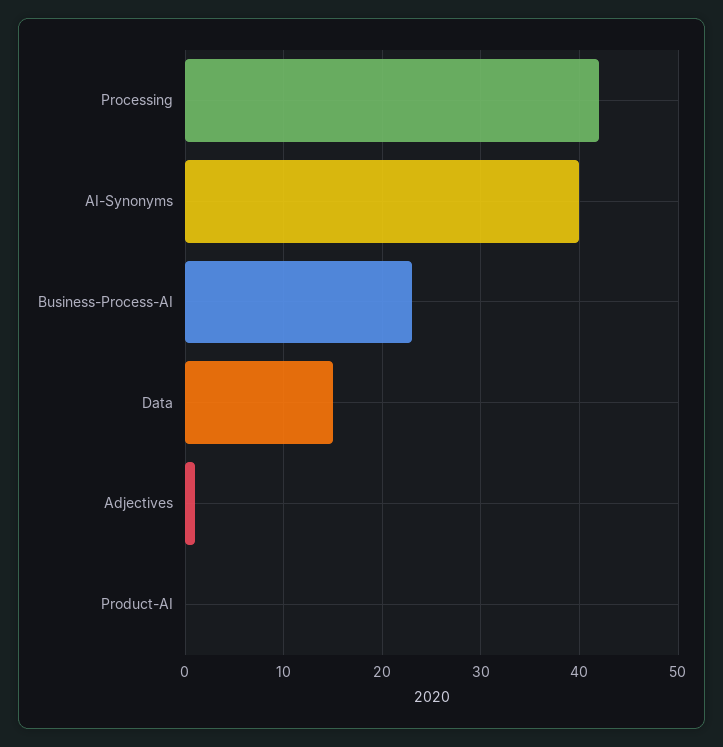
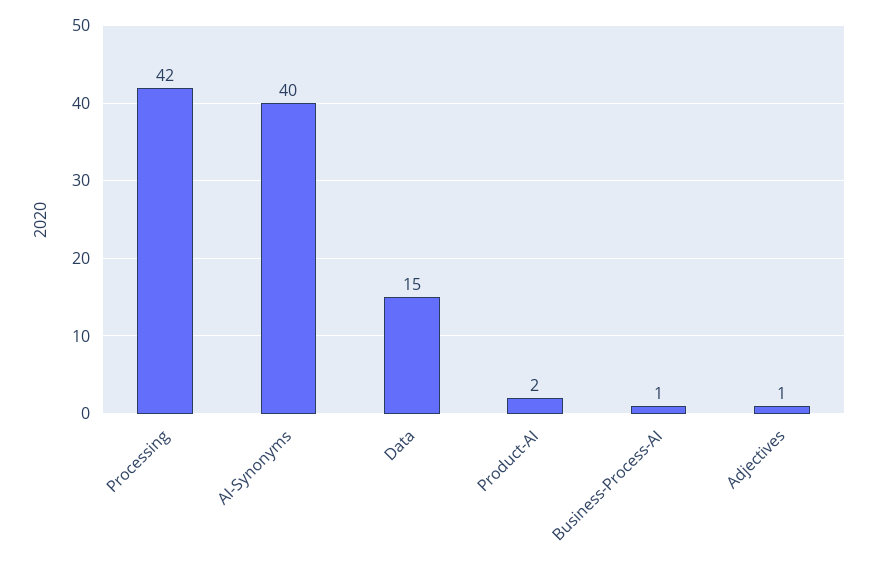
Business-Process-AI: 23 -> 1
Product-AI: 0 -> 2

